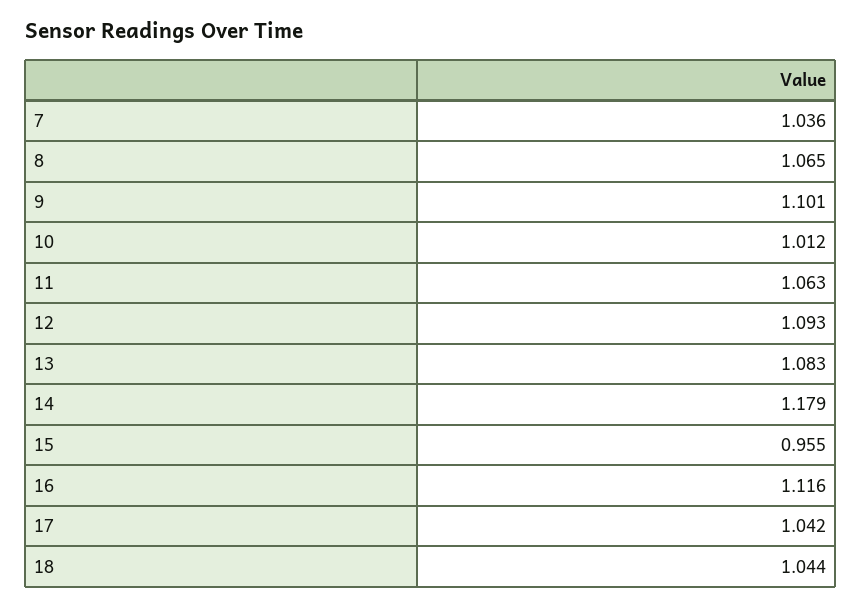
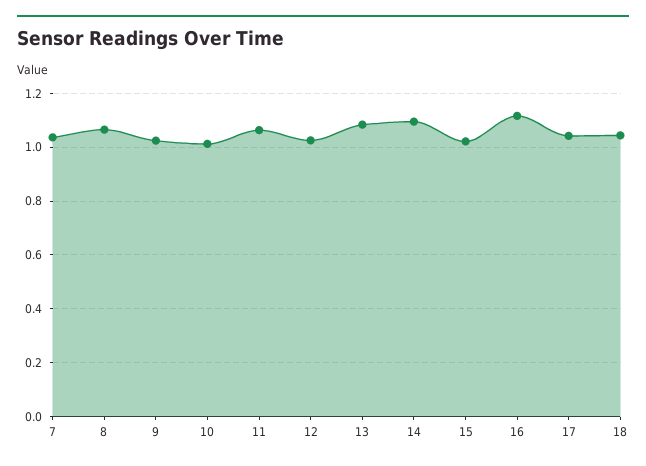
9: 1.101 -> 1.025
12: 1.093 -> 1.025
14: 1.179 -> 1.1
15: 0.955 -> 1.025

